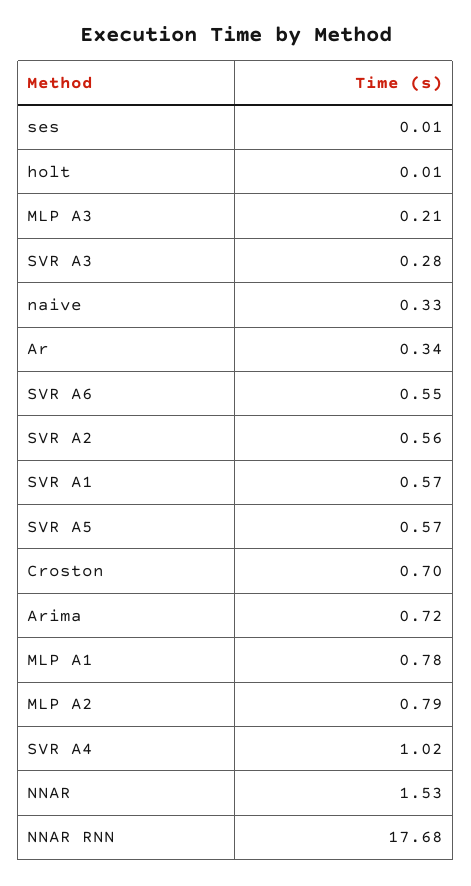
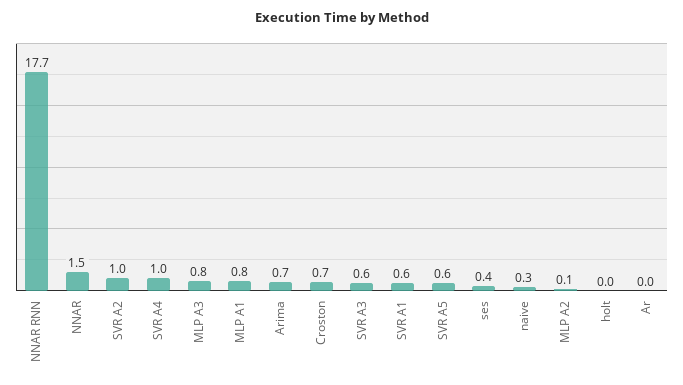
ses: 0.01 -> 0.4
MLP A3: 0.21 -> 0.8
SVR A3: 0.28 -> 0.6
Ar: 0.34 -> 0
SVR A6: 0.55 -> none
SVR A2: 0.56 -> 1
MLP A2: 0.79 -> 0.1

